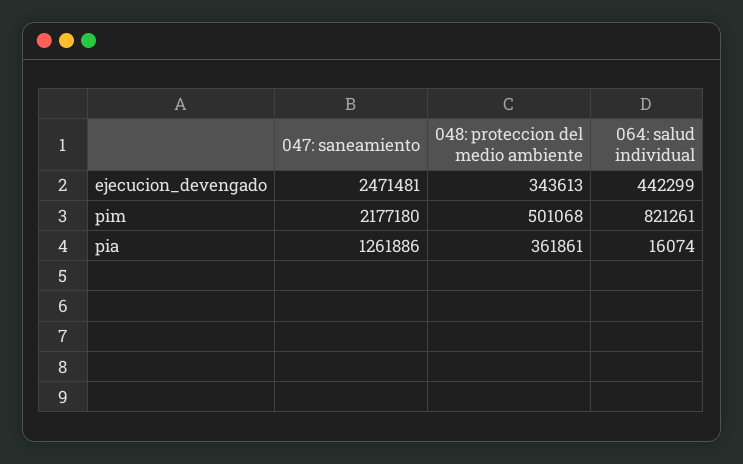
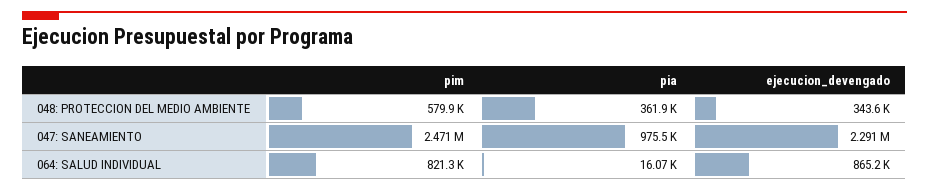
047: saneamiento, ejecucion_devengado: 2471481 -> 2291000
064: salud individual, ejecucion_devengado: 442299 -> 865200
047: saneamiento, pim: 2177180 -> 2471000
048: proteccion del medio ambiente, pim: 501068 -> 579900
047: saneamiento, pia: 1261886 -> 975500

